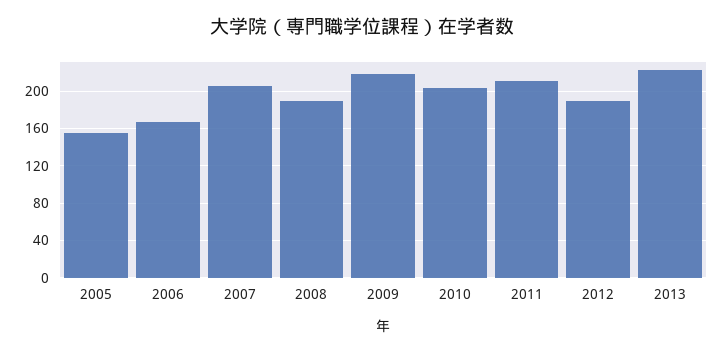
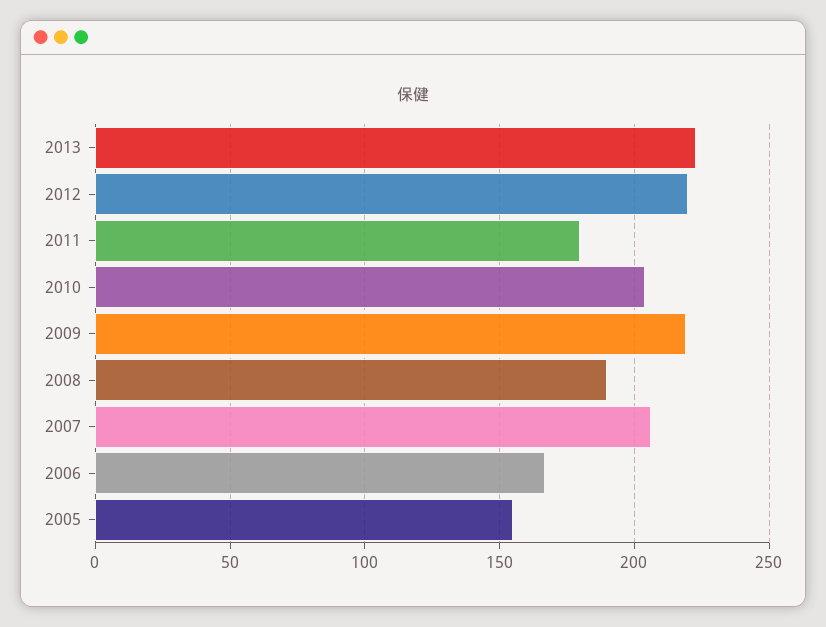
2011: 210 -> 180
2012: 190 -> 220

